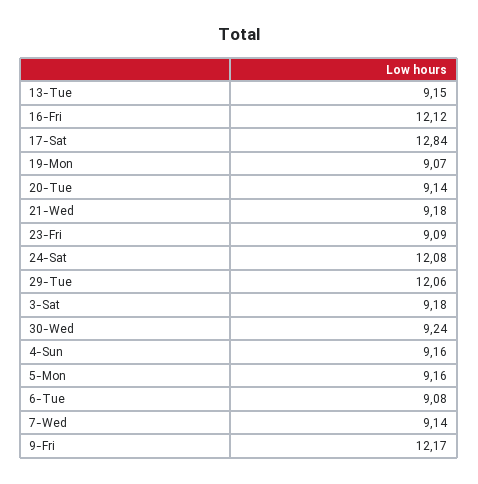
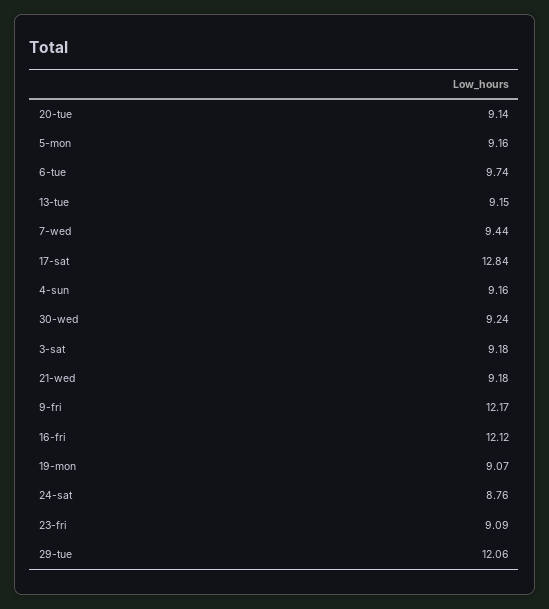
24-Sat: 12.08 -> 8.76
6-Tue: 9.08 -> 9.74
7-Wed: 9.14 -> 9.44

